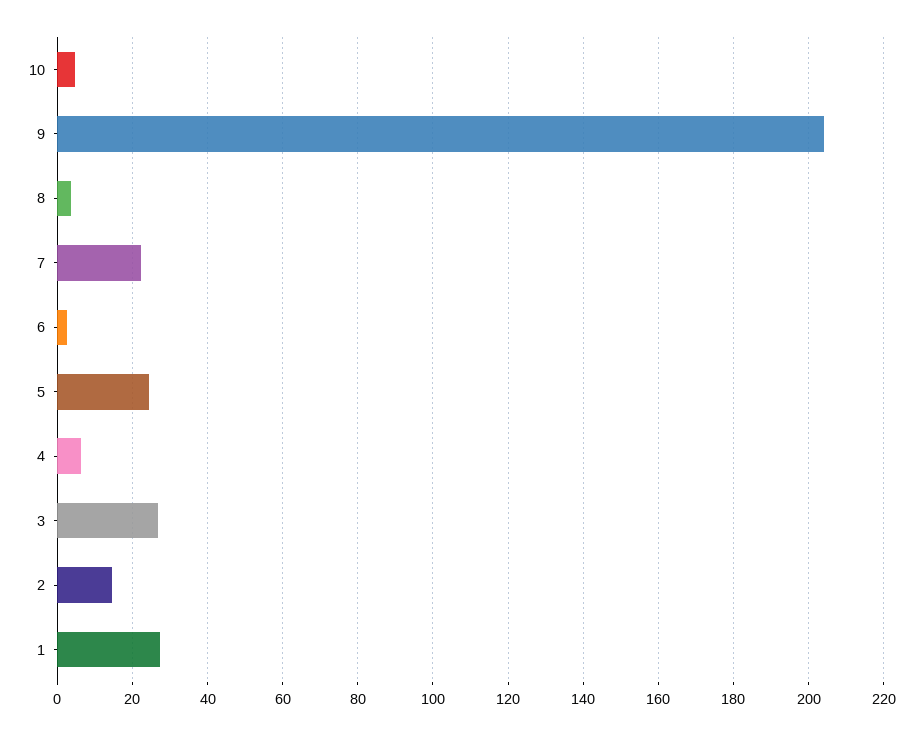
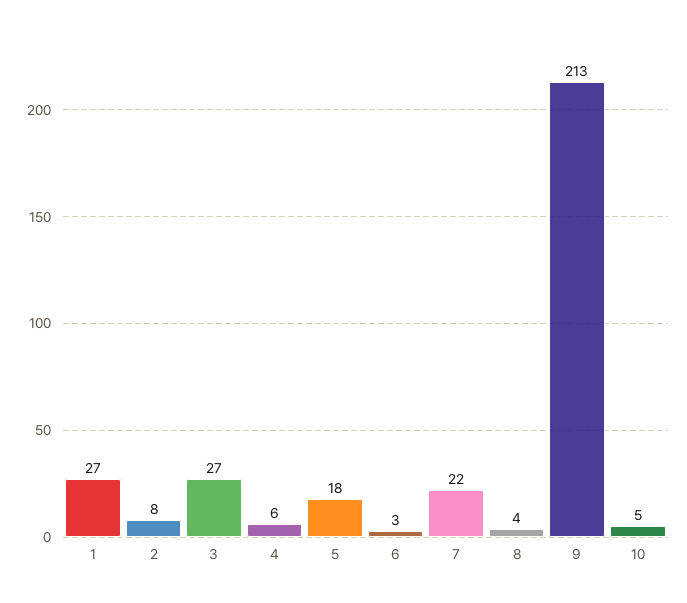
9: 204 -> 213
5: 24 -> 18
2: 14 -> 8

